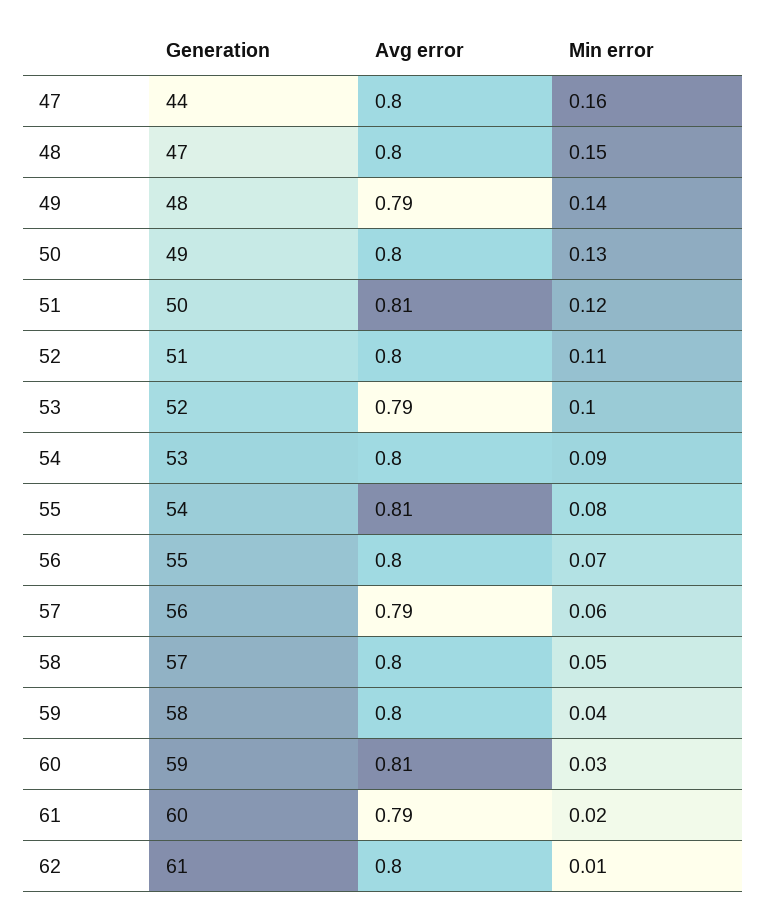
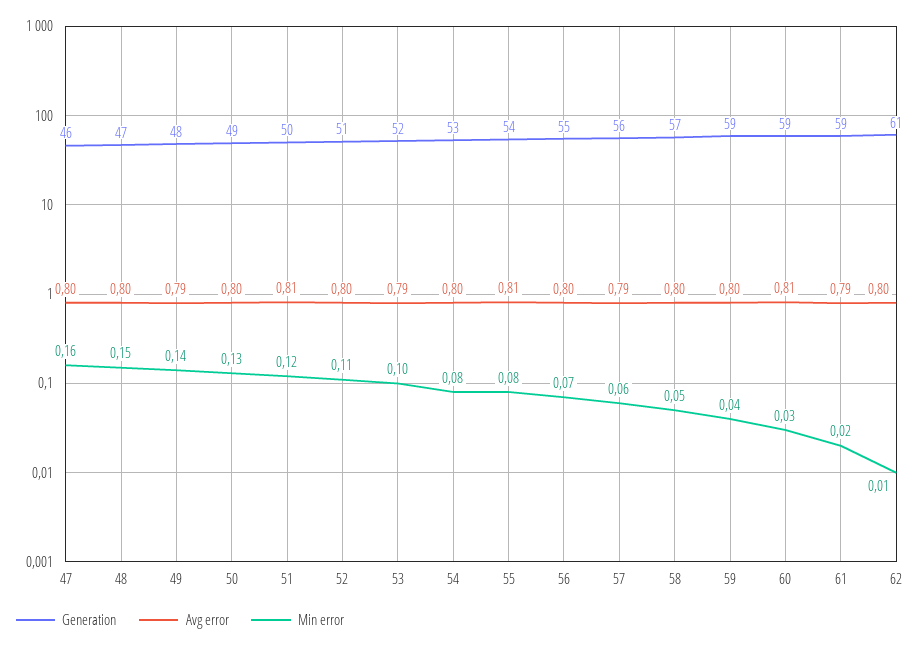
Generation, 47: 44 -> 46
Min error, 54: 0.09 -> 0.08
Generation, 59: 58 -> 59
Generation, 61: 60 -> 59

